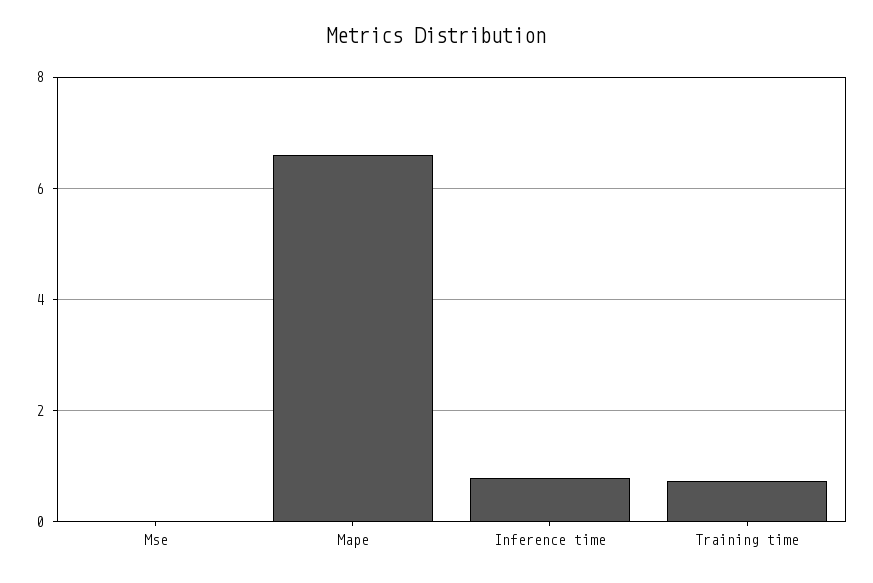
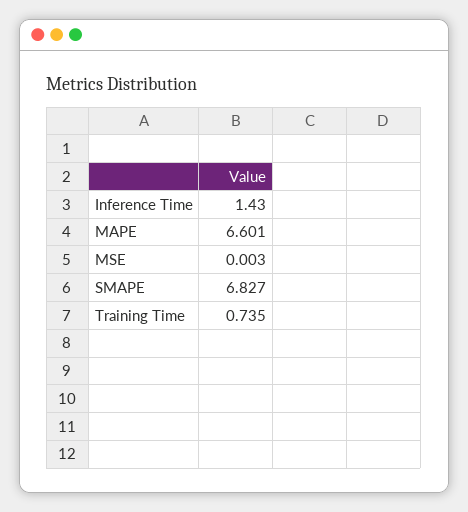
Inference time: 0.8 -> 1.43
SMAPE: none -> 6.827

